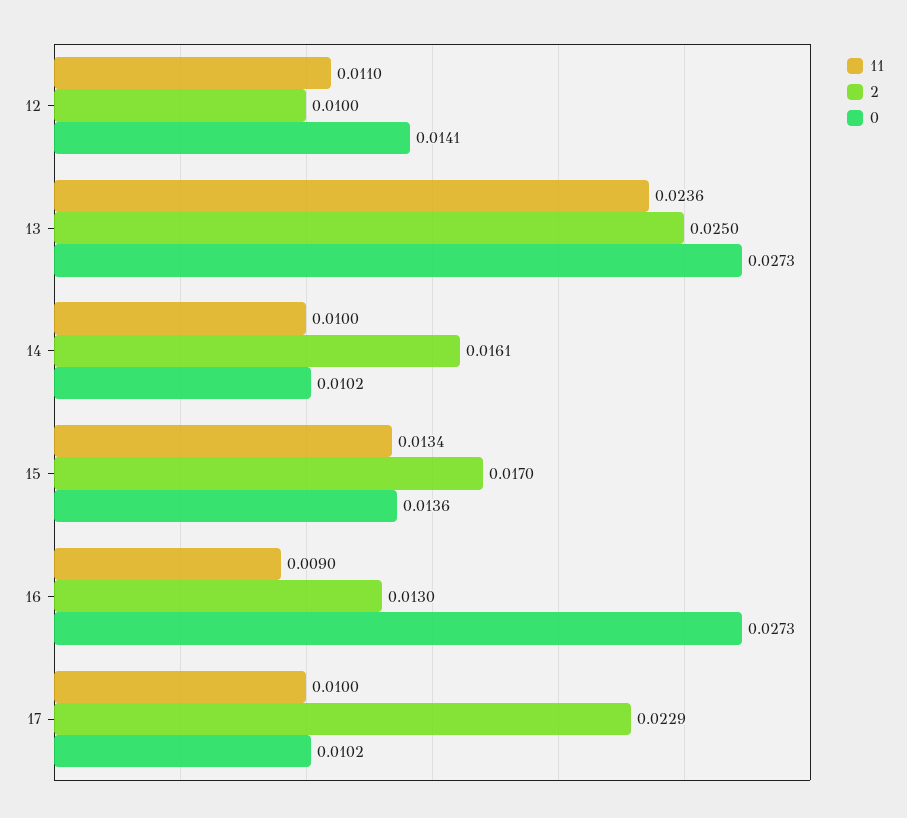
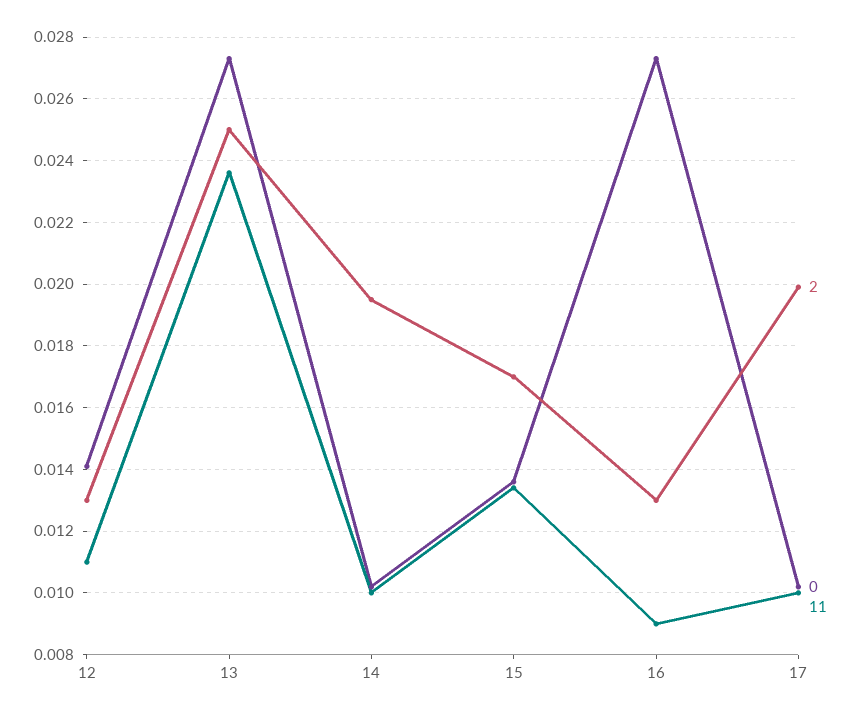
2, 12: 0.01 -> 0.013
2, 14: 0.0161 -> 0.0195
2, 17: 0.0229 -> 0.02

